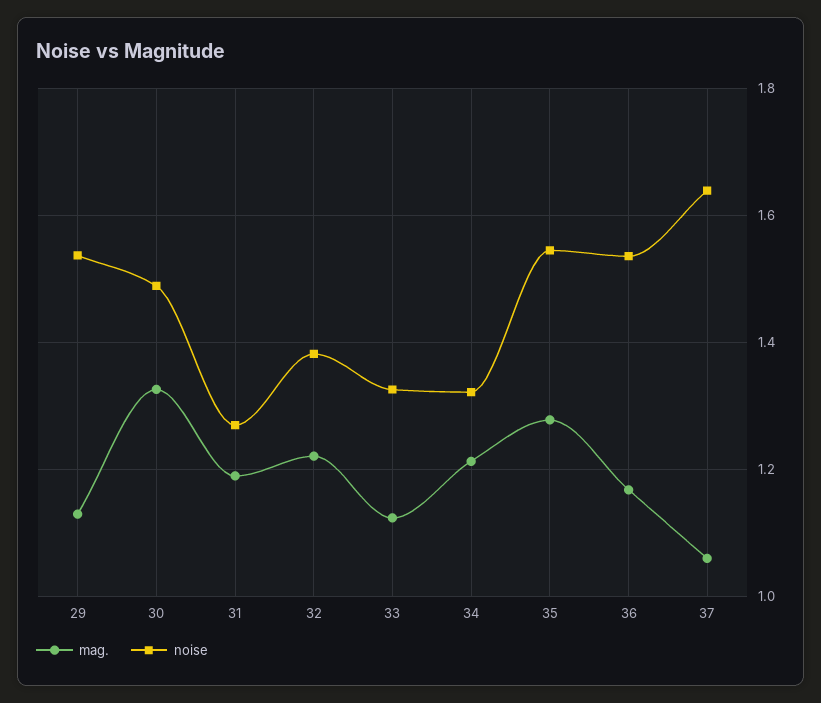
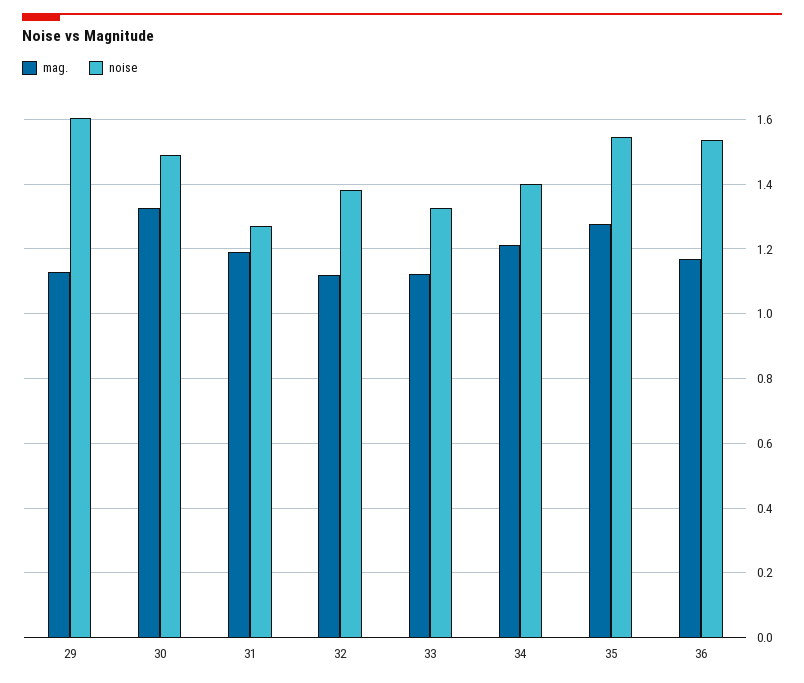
noise, 29: 1.54 -> 1.6
mag., 32: 1.22 -> 1.12
noise, 34: 1.32 -> 1.4
mag., 37: 1.06 -> none
noise, 37: 1.64 -> none

